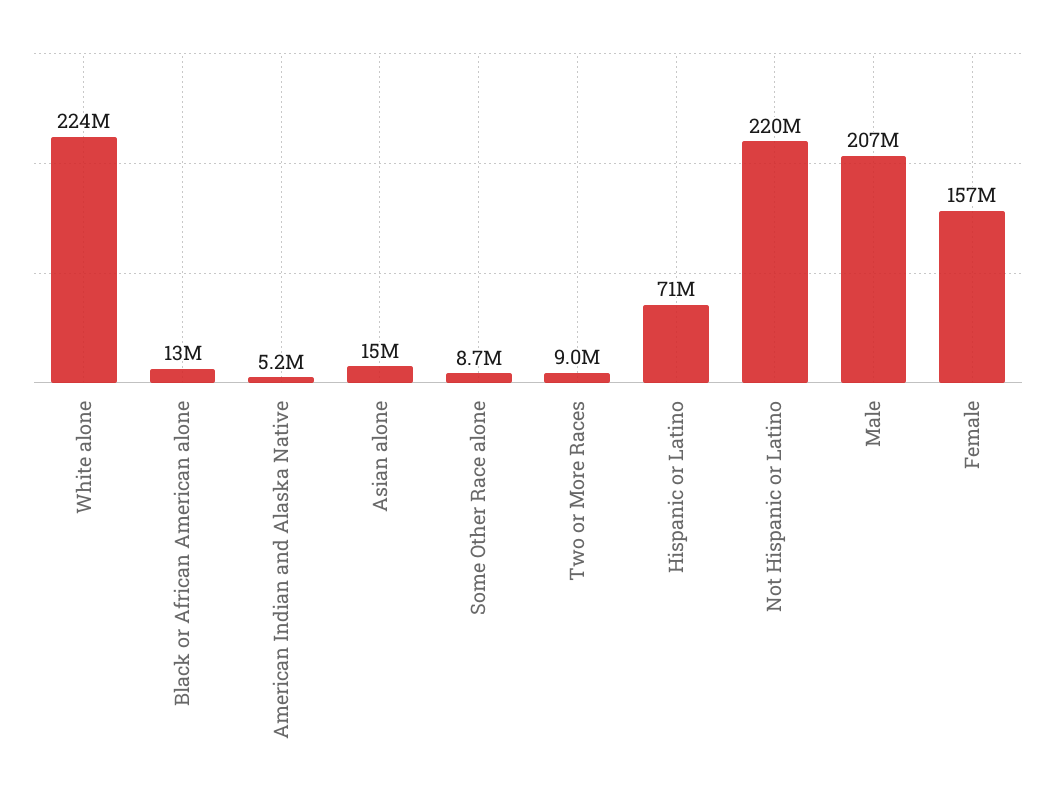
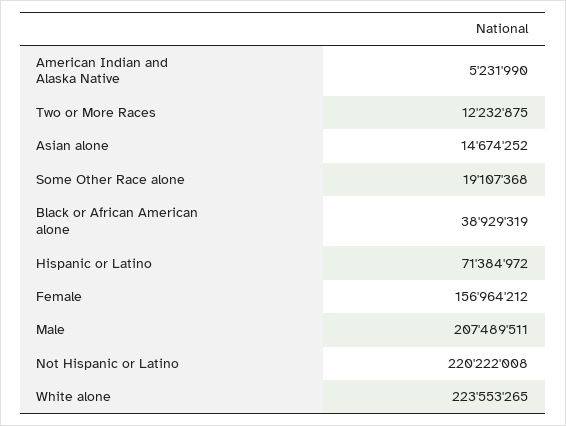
Black or African American alone: 13000000 -> 38929319
Some Other Race alone: 8700000 -> 19107368
Two or More Races: 9000000 -> 12232875

